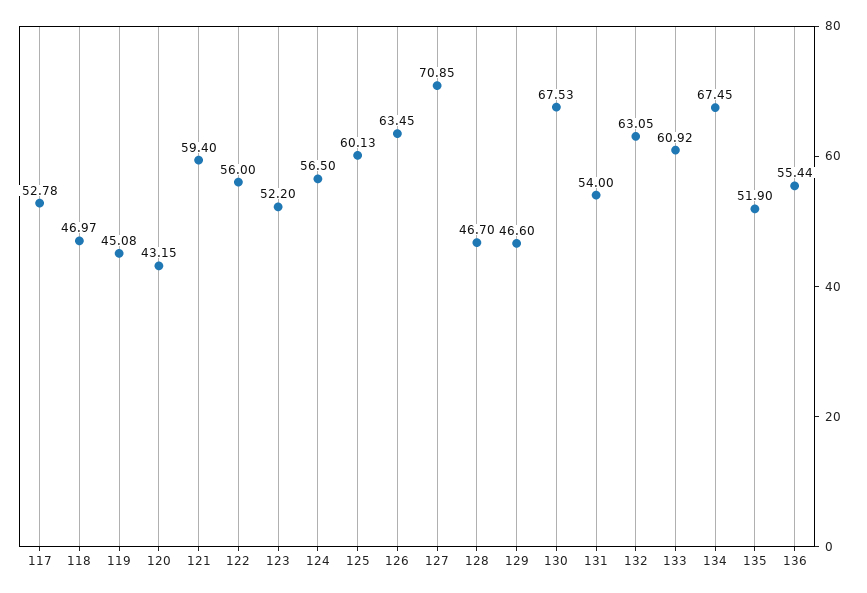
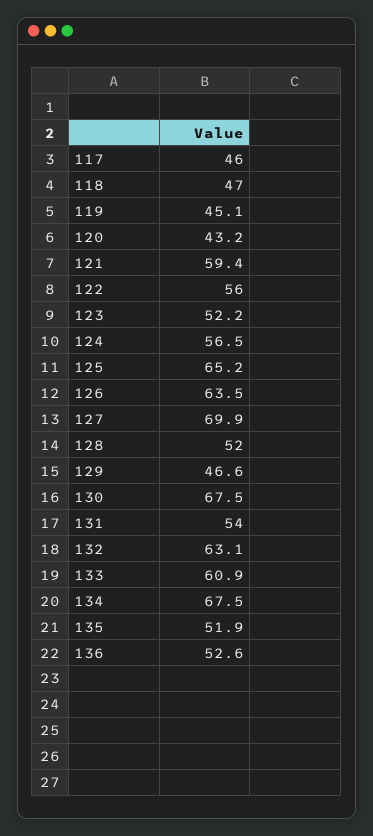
117: 52.78 -> 46
125: 60.13 -> 65.2
127: 70.85 -> 69.9
128: 46.7 -> 52
136: 55.44 -> 52.6

